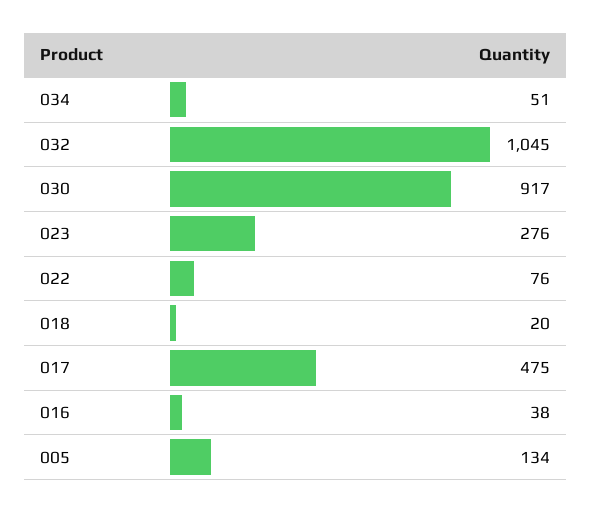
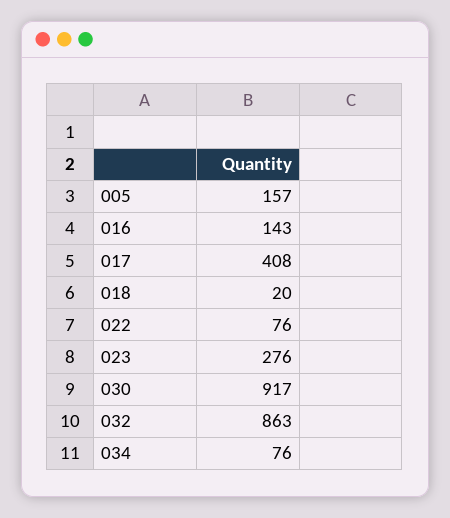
034: 51 -> 76
032: 1045 -> 863
017: 475 -> 408
016: 38 -> 143
005: 134 -> 157

